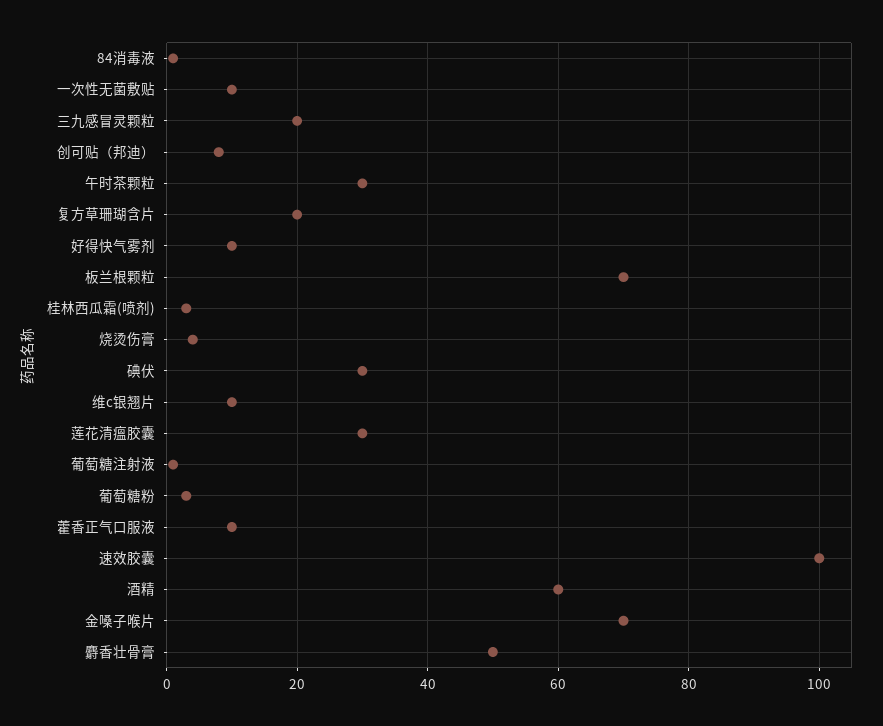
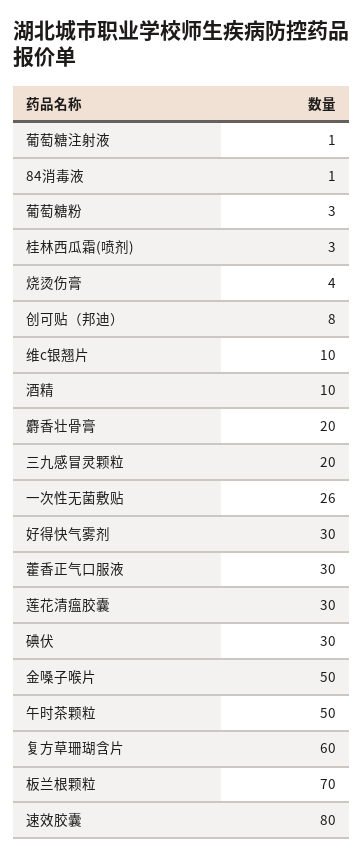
一次性无菌敷贴: 10 -> 26
午时茶颗粒: 30 -> 50
复方草珊瑚含片: 20 -> 60
好得快气雾剂: 10 -> 30
藿香正气口服液: 10 -> 30
速效胶囊: 100 -> 80
酒精: 60 -> 10
金嗓子喉片: 70 -> 50
麝香壮骨膏: 50 -> 20

